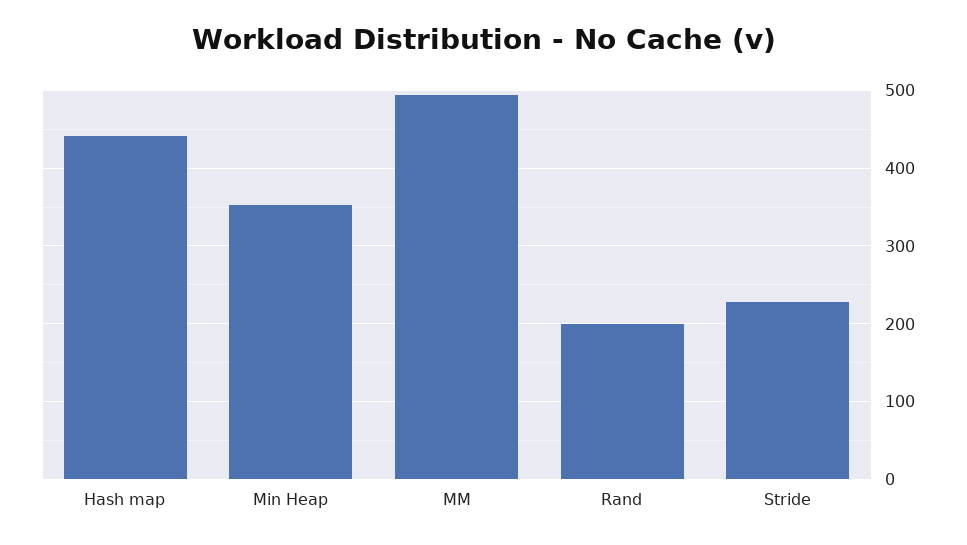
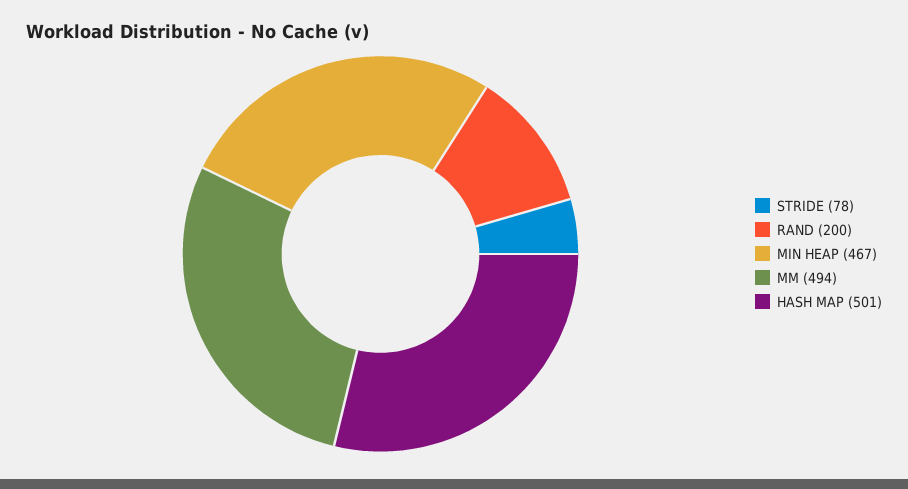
Hash map: 440 -> 501
Min Heap: 350 -> 467
Stride: 230 -> 78

